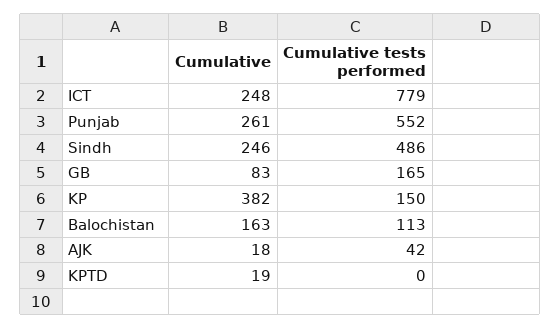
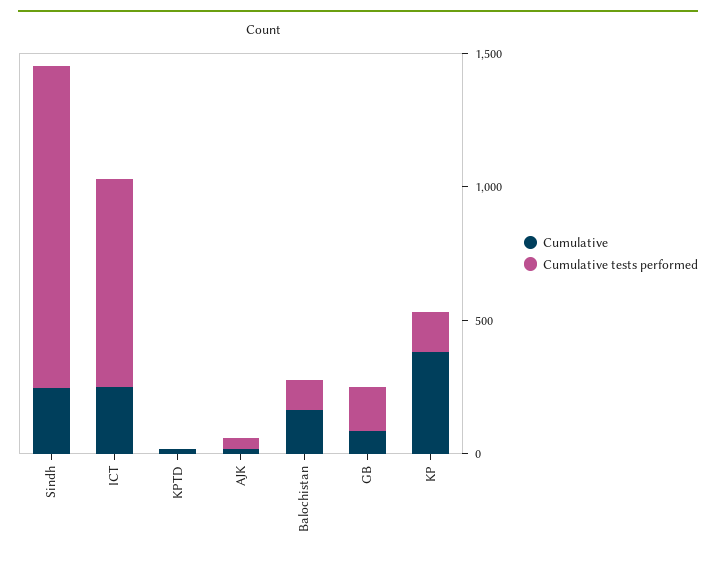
Cumulative, Punjab: 261 -> none
Cumulative tests performed, Punjab: 552 -> none
Cumulative tests performed, Sindh: 486 -> 1200

